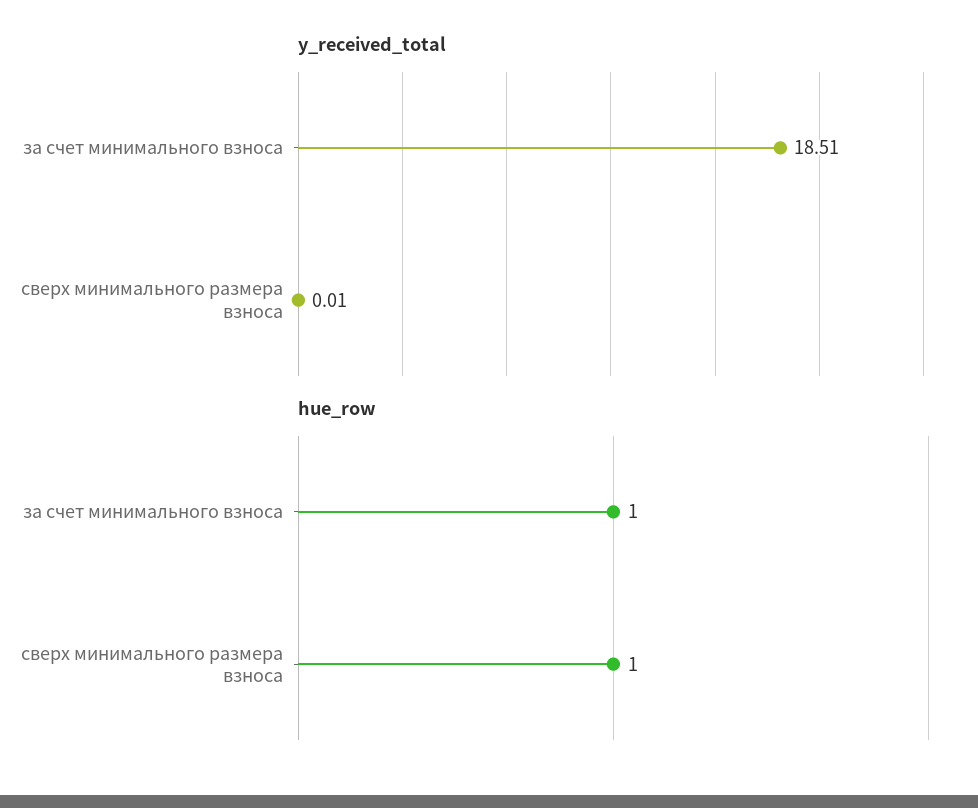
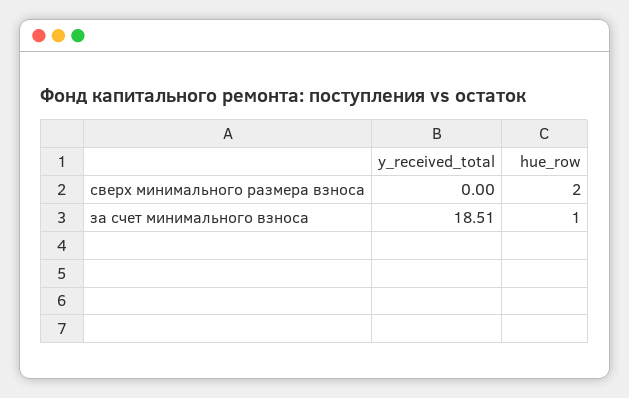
y_received_total, сверх минимального размера взноса: 0.01 -> 0
hue_row, сверх минимального размера взноса: 1 -> 2

